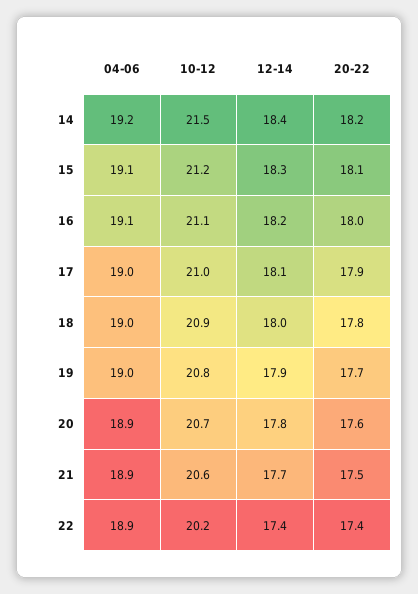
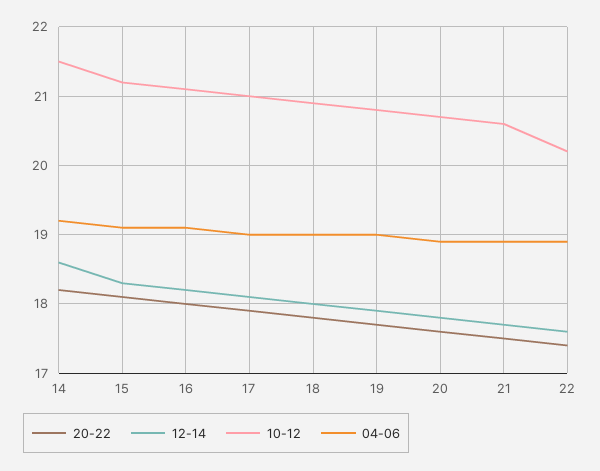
12-14, 14: 18.4 -> 18.6
12-14, 22: 17.4 -> 17.6

